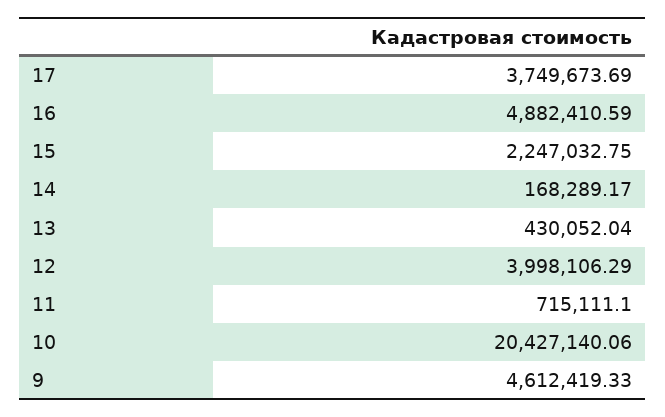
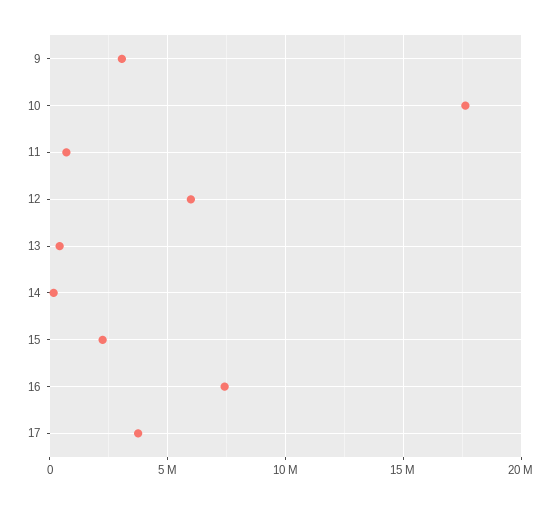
16: 4882410.59 -> 7500000
12: 3998106.29 -> 6000000
10: 20427140.06 -> 17500000
9: 4612419.33 -> 3000000

